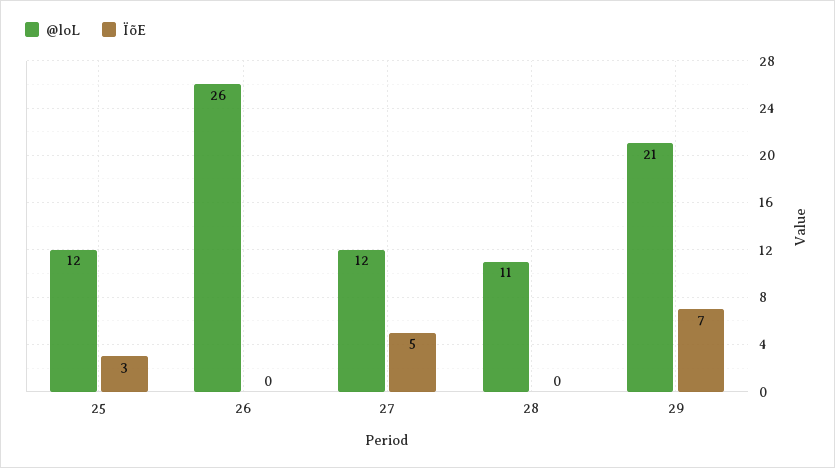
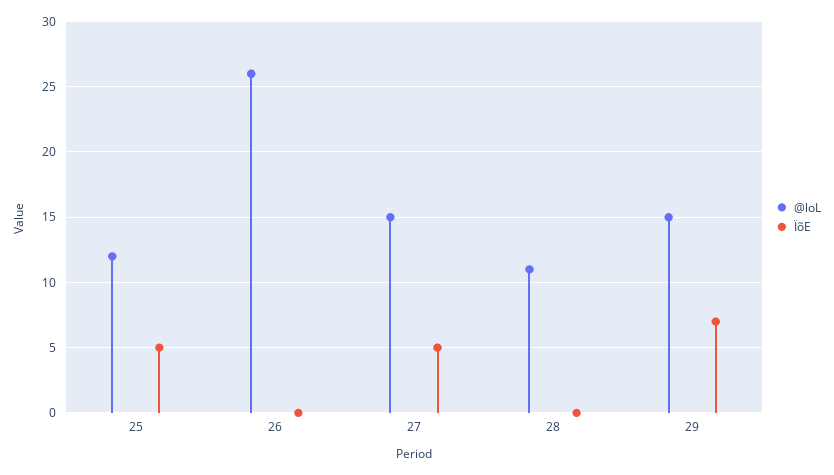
ÏõE, 25: 3 -> 5
@loL, 27: 12 -> 15
@loL, 29: 21 -> 15

